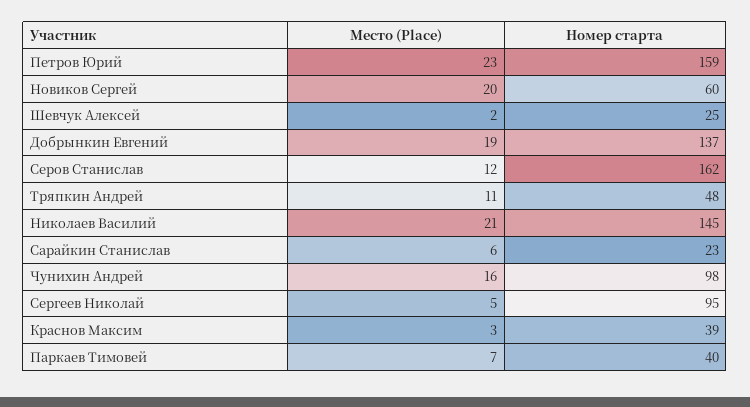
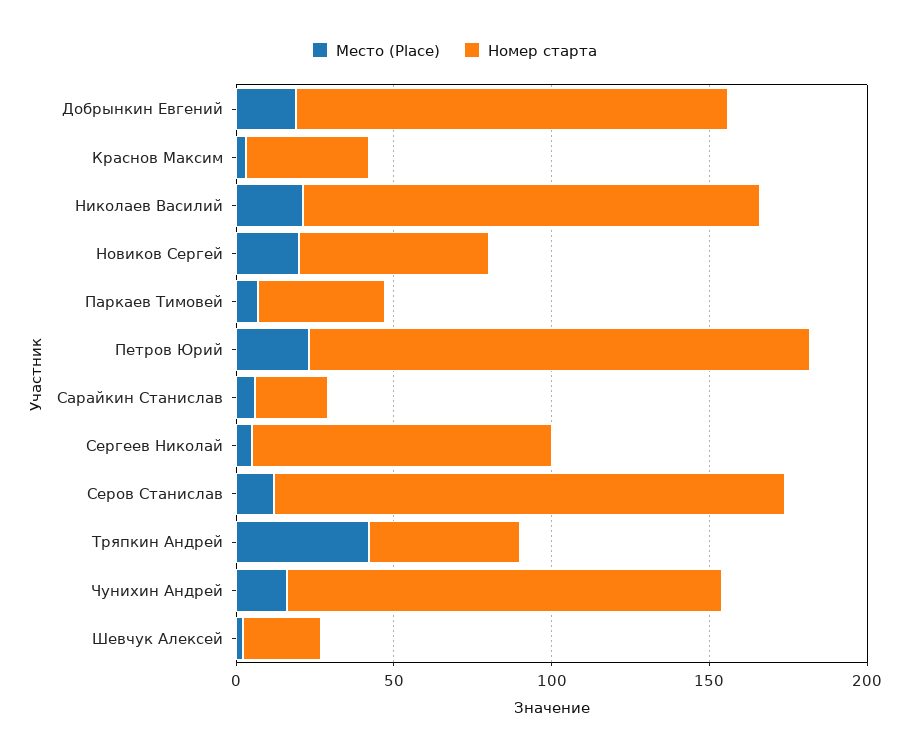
Место (Place), Тряпкин Андрей: 11 -> 40
Номер старта, Чунихин Андрей: 98 -> 140

